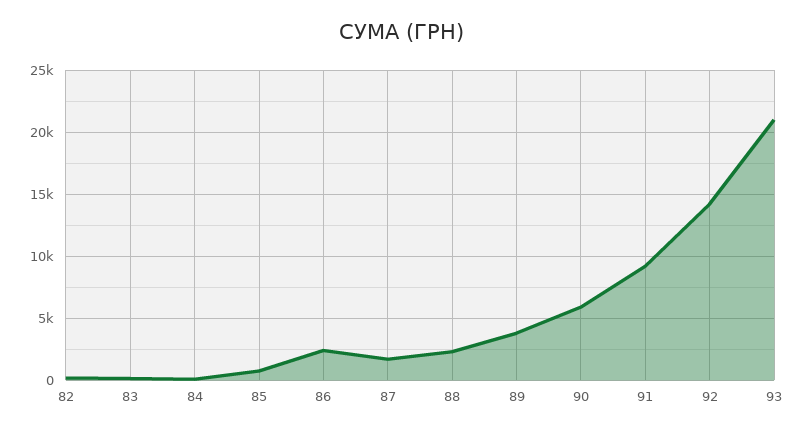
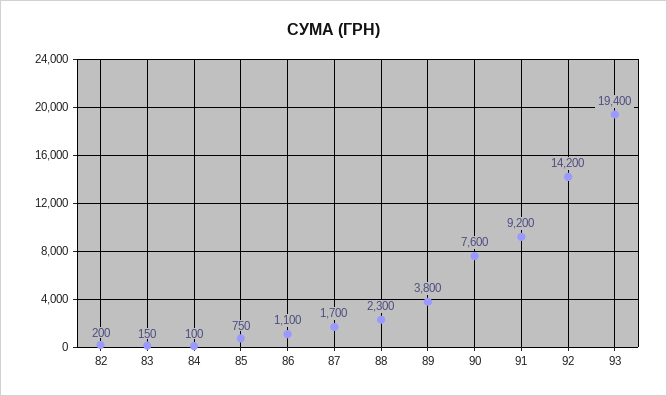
86: 2500 -> 1100
90: 6000 -> 7600
93: 21000 -> 19400

